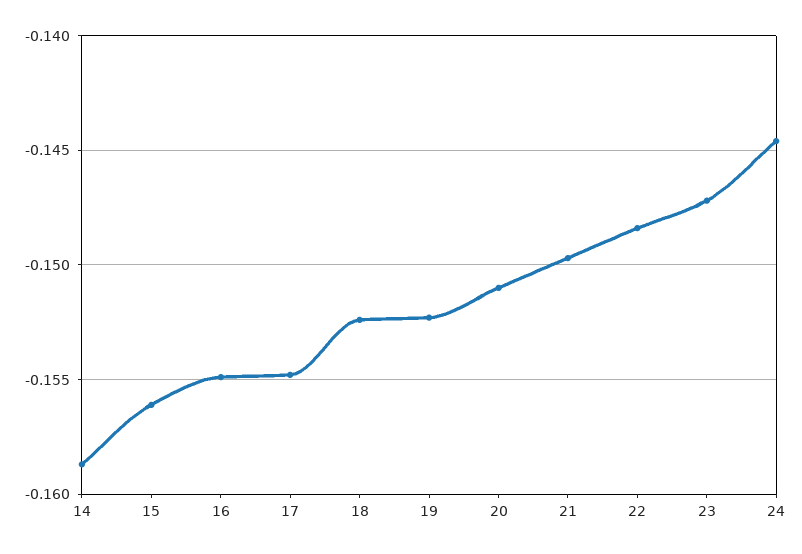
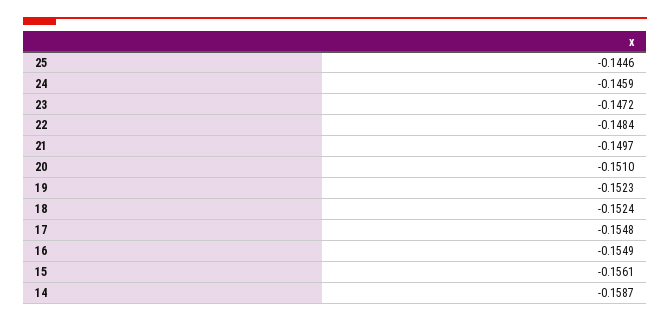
24: -0.1445 -> -0.1459
25: none -> -0.1446

